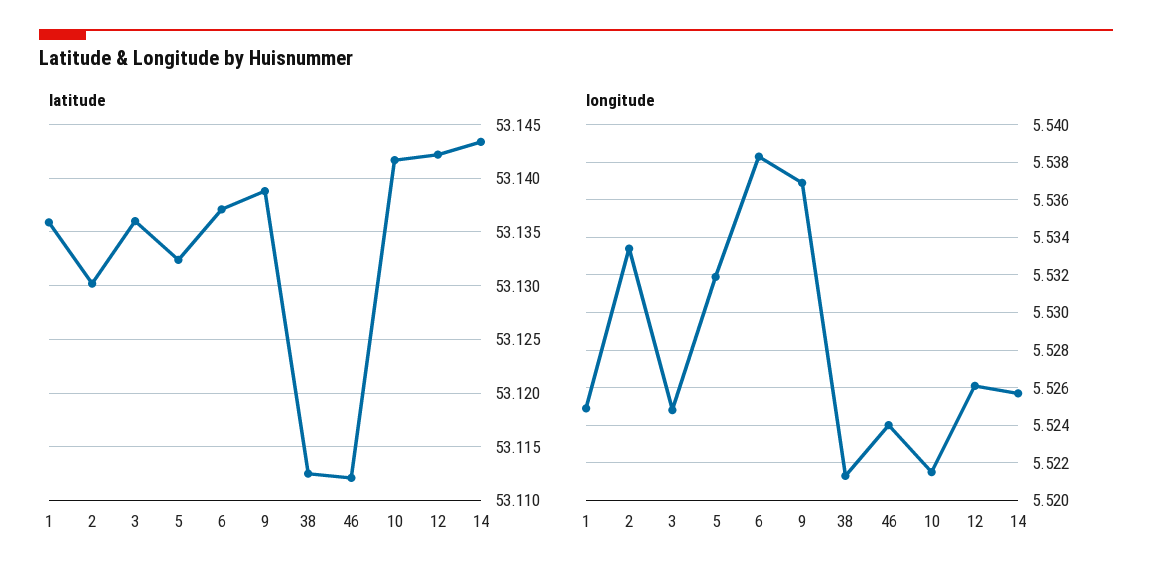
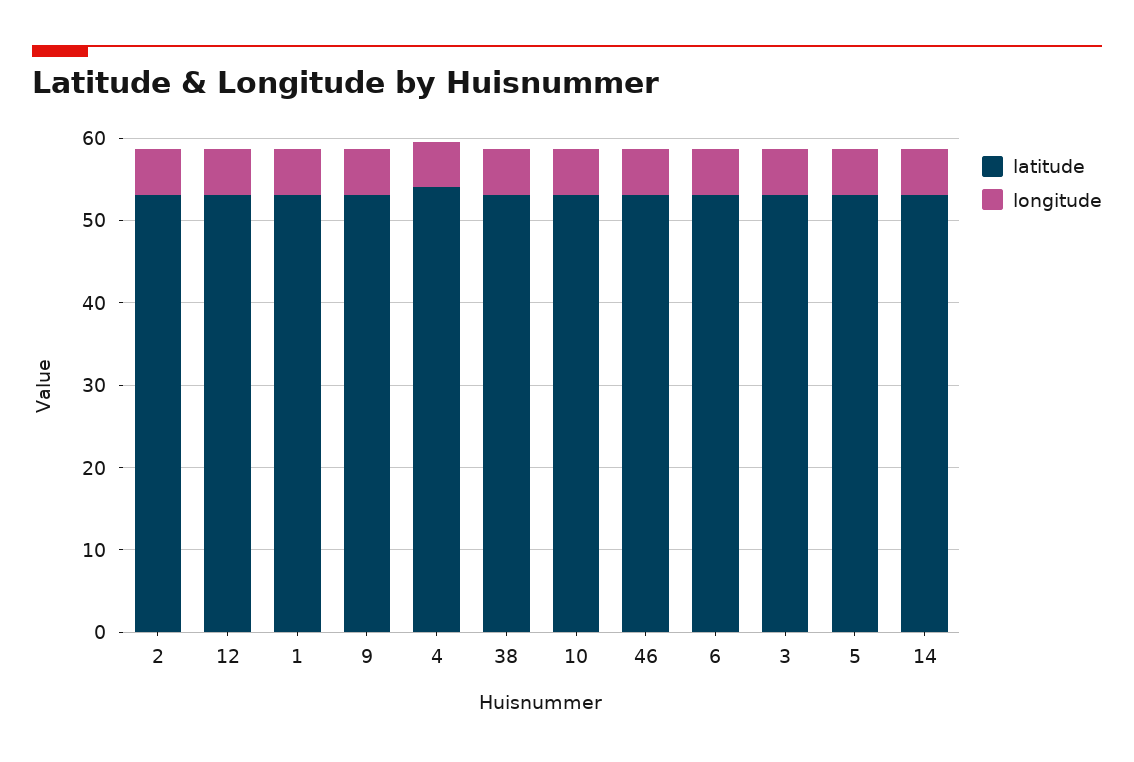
latitude, 4: none -> 54
longitude, 4: none -> 6

